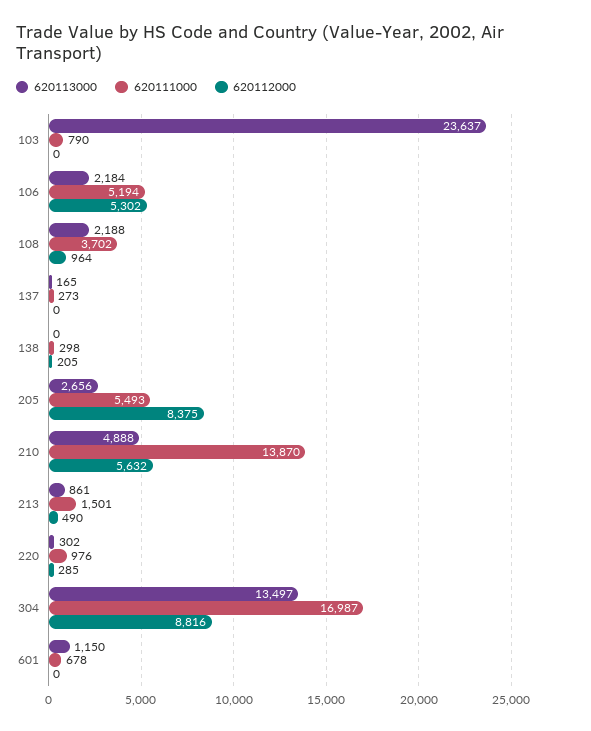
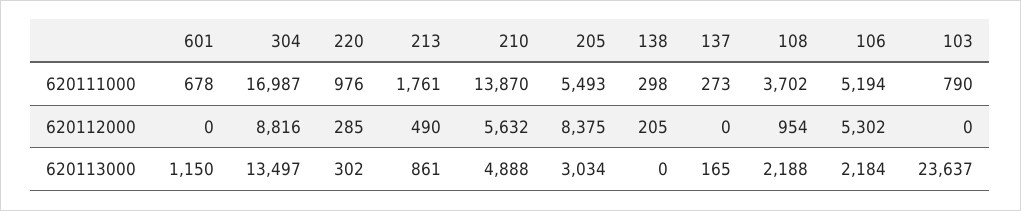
620112000, 108: 964 -> 954
620113000, 205: 2656 -> 3034
620111000, 213: 1501 -> 1761

